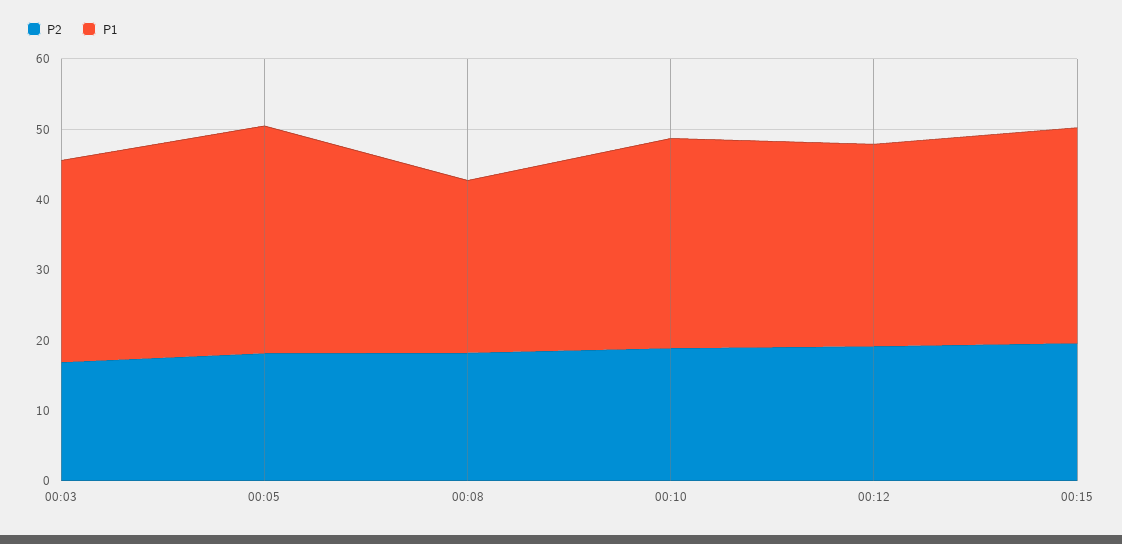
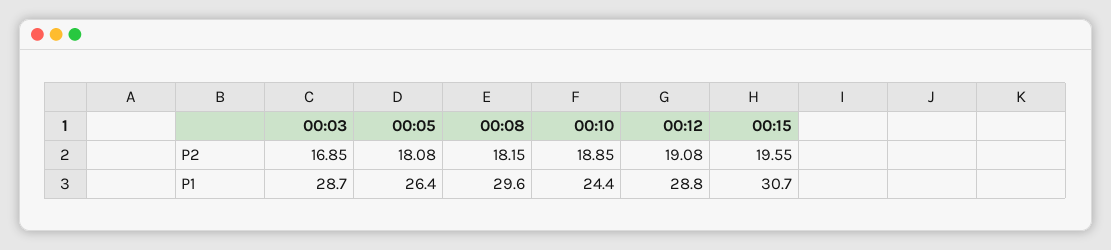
P1, 00:05: 32 -> 26.4
P1, 00:08: 24 -> 29.6
P1, 00:10: 30 -> 24.4

